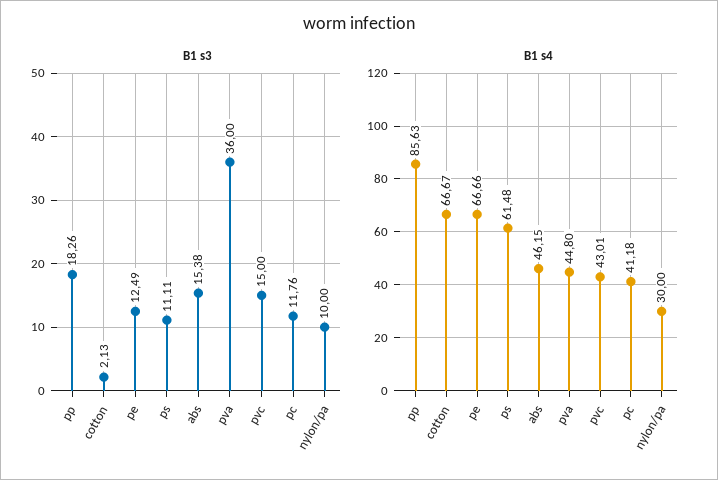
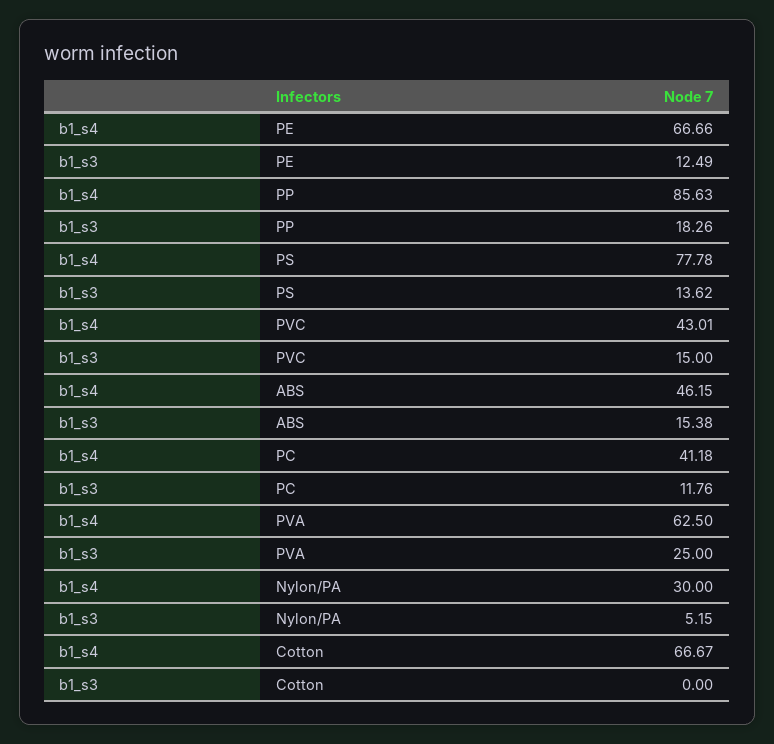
B1 s3, cotton: 2.13 -> 0
B1 s3, ps: 11.11 -> 13.62
B1 s3, pva: 36 -> 25
B1 s3, nylon/pa: 10 -> 5.15
B1 s4, ps: 61.48 -> 77.78
B1 s4, pva: 44.8 -> 62.5

